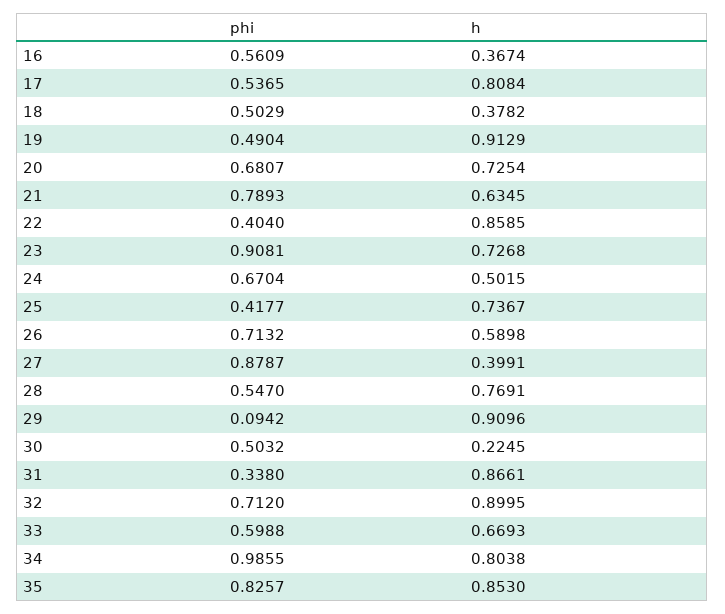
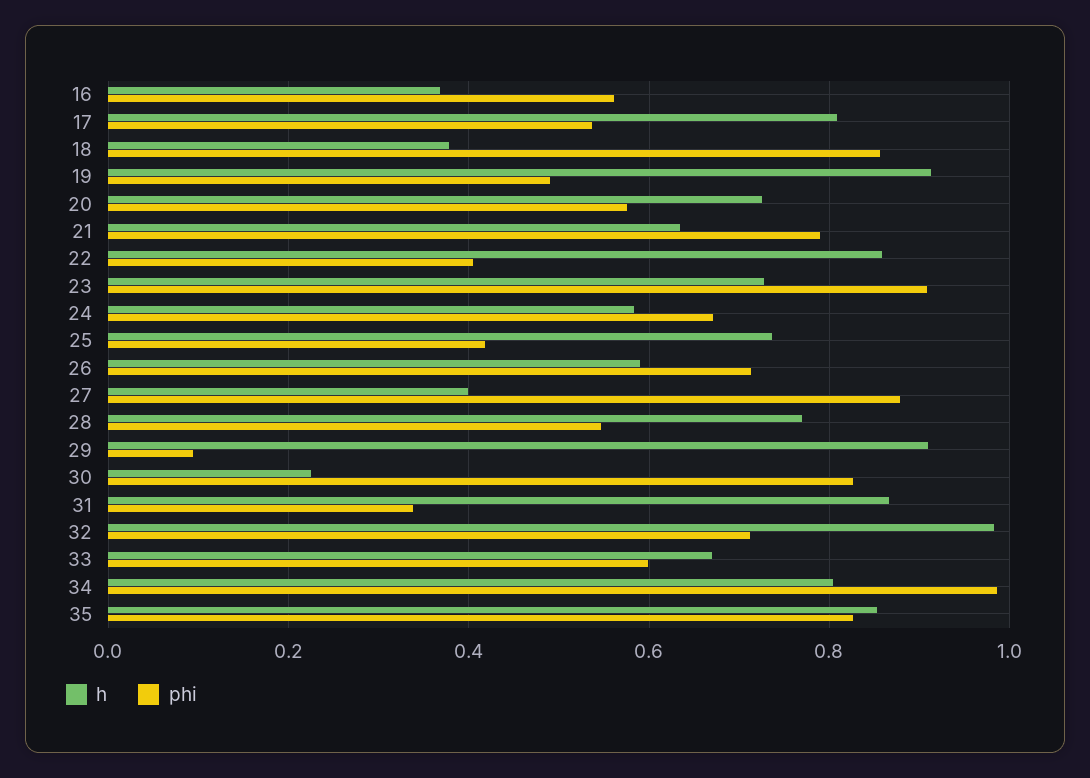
phi, 18: 0.5029 -> 0.86
phi, 20: 0.6807 -> 0.58
h, 24: 0.5015 -> 0.58
phi, 30: 0.5032 -> 0.82
h, 32: 0.8995 -> 0.98

